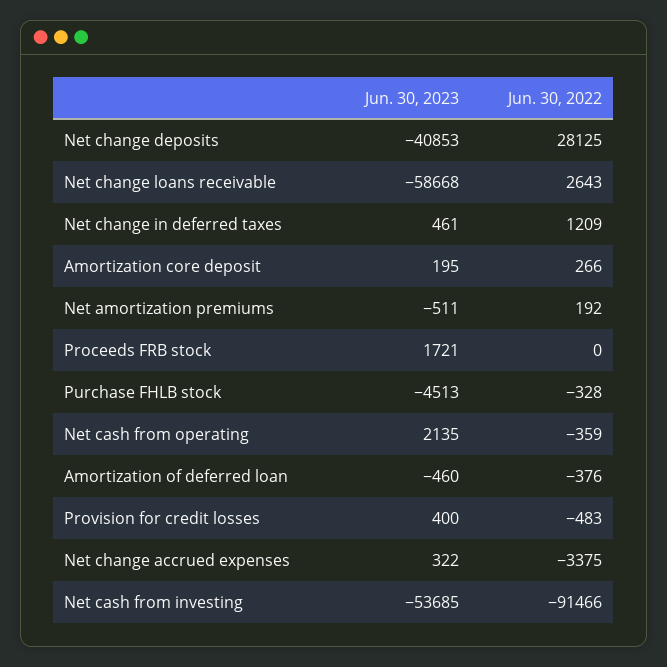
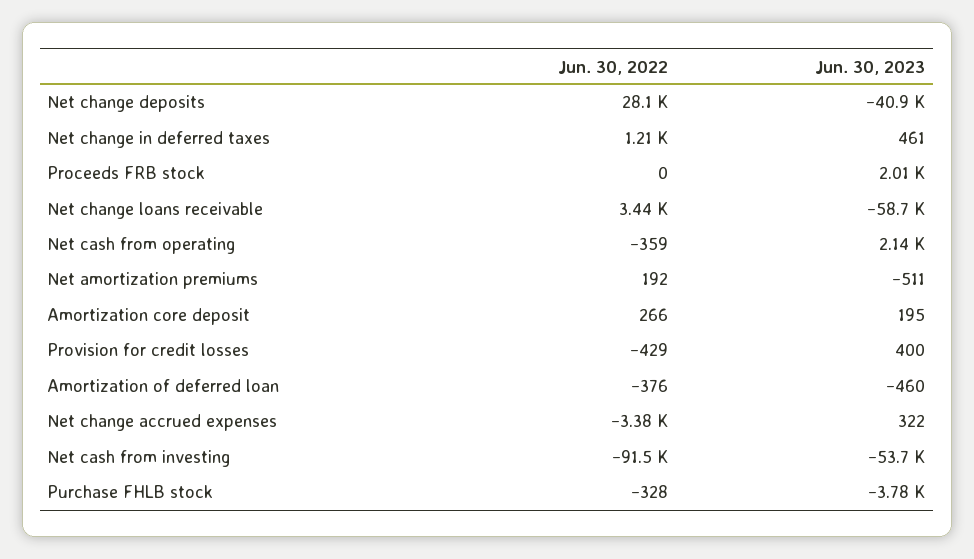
Jun. 30, 2022, Net change loans receivable: 2643 -> 3440
Jun. 30, 2023, Proceeds FRB stock: 1721 -> 2010
Jun. 30, 2023, Purchase FHLB stock: -4513 -> -3780
Jun. 30, 2022, Provision for credit losses: -483 -> -429

